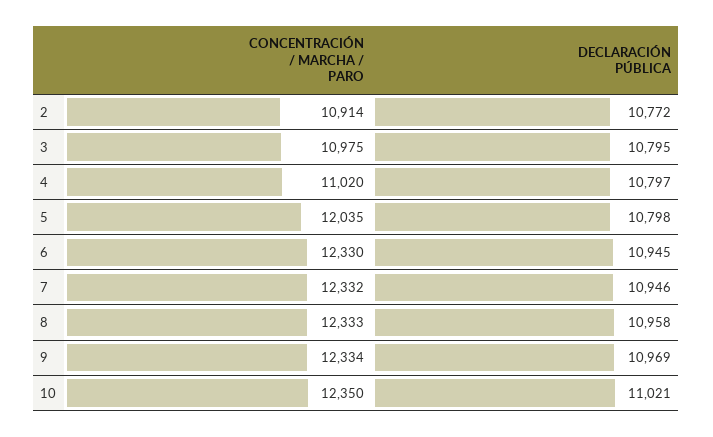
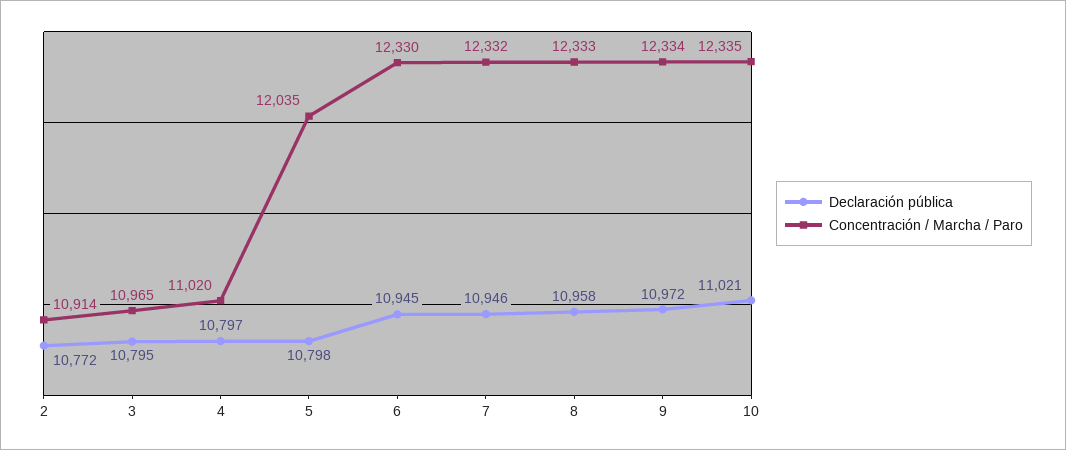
CONCENTRACIÓN / MARCHA / PARO, 3: 10975 -> 10965
DECLARACIÓN PÚBLICA, 9: 10969 -> 10972
CONCENTRACIÓN / MARCHA / PARO, 10: 12350 -> 12335

